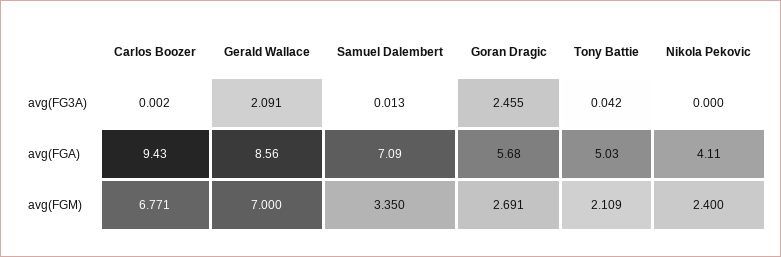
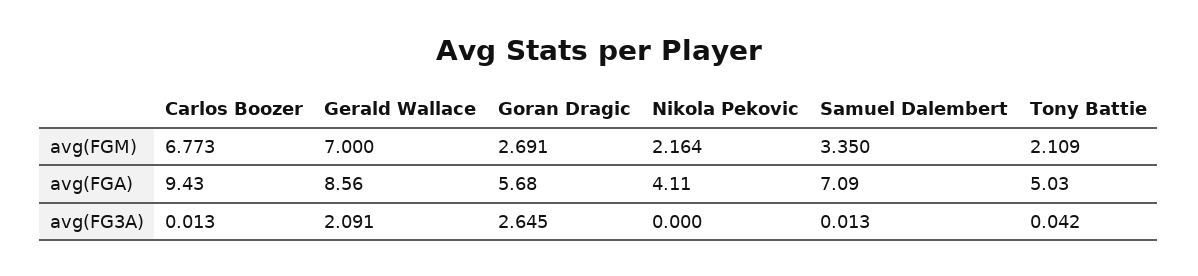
Carlos Boozer, avg(FG3A): 0.002 -> 0.013
Goran Dragic, avg(FG3A): 2.455 -> 2.645
Carlos Boozer, avg(FGM): 6.771 -> 6.773
Nikola Pekovic, avg(FGM): 2.4 -> 2.164

